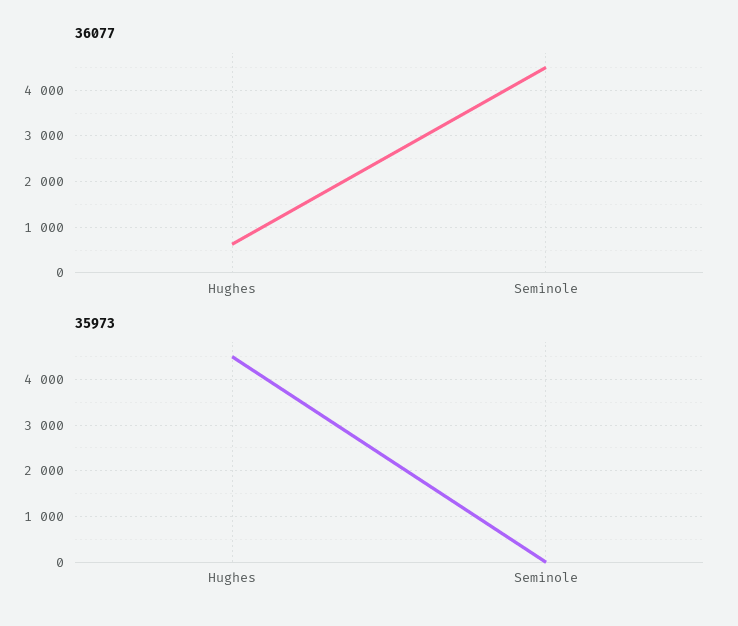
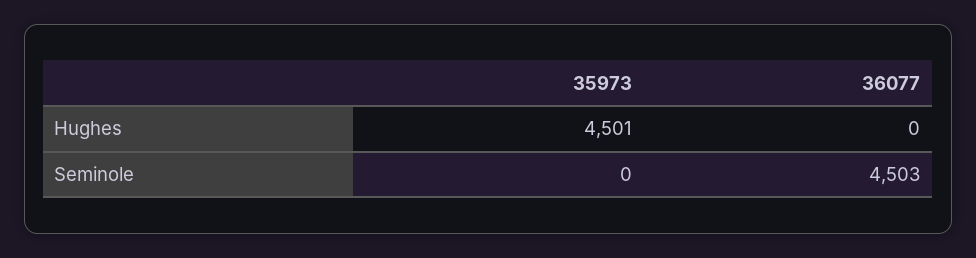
36077, Hughes: 600 -> 0

